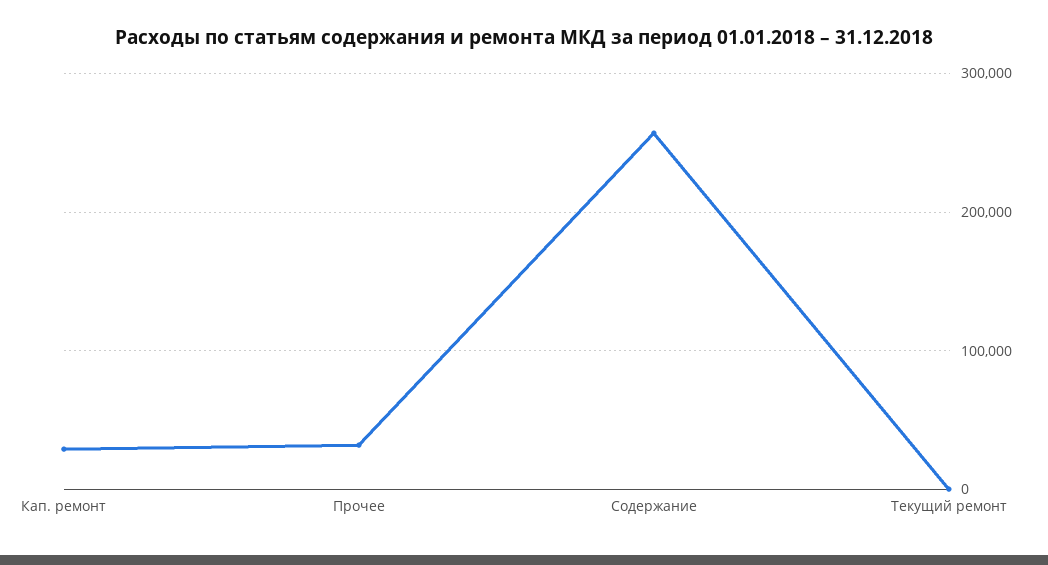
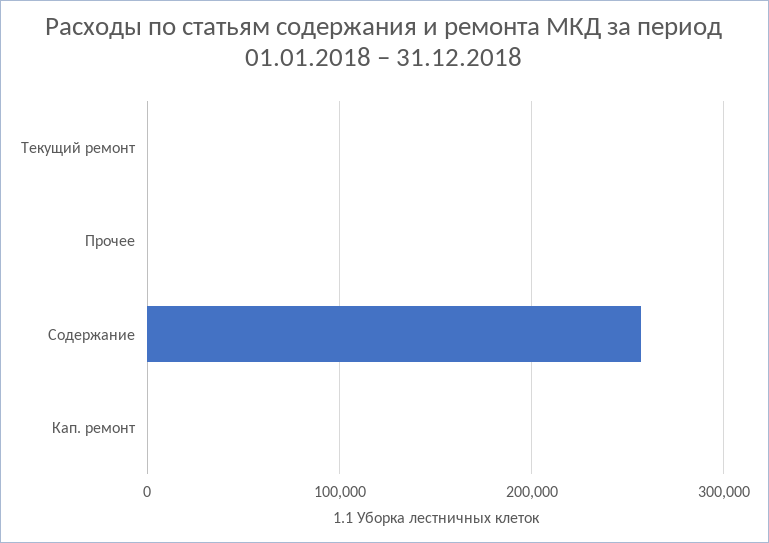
Кап. ремонт: 30000 -> 0
Прочее: 30000 -> 0

